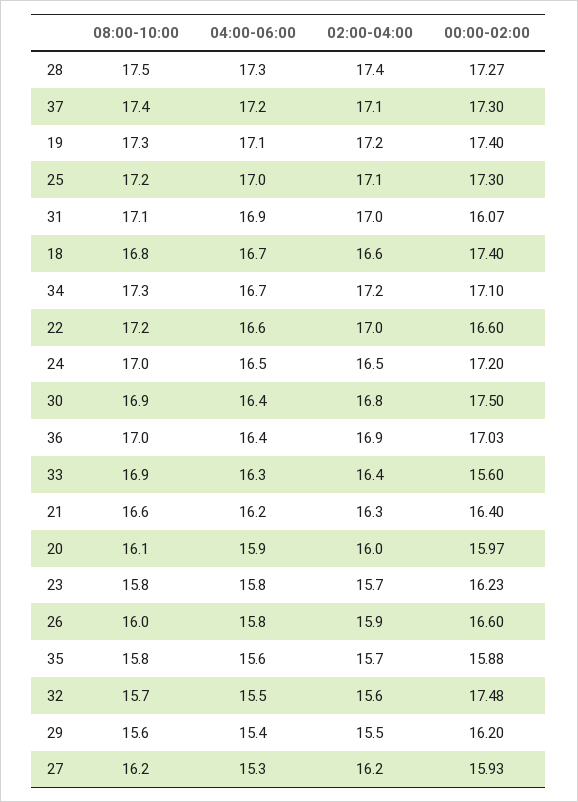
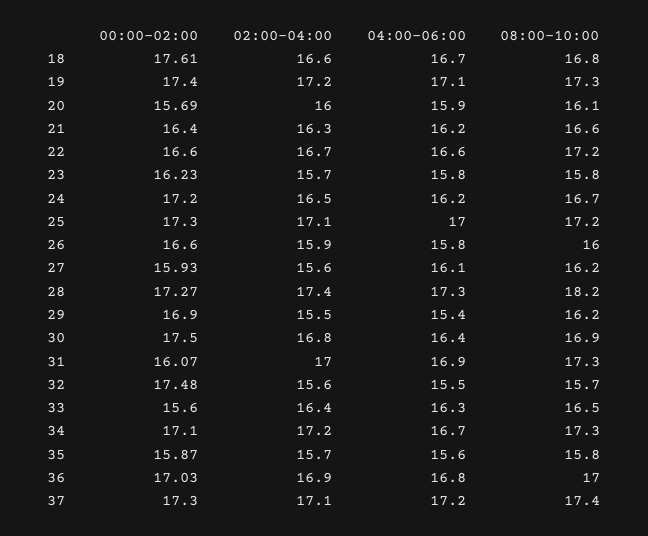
08:00-10:00, 28: 17.5 -> 18.2
08:00-10:00, 31: 17.1 -> 17.3
00:00-02:00, 18: 17.4 -> 17.61
02:00-04:00, 22: 17 -> 16.7
08:00-10:00, 24: 17 -> 16.7
04:00-06:00, 24: 16.5 -> 16.2
04:00-06:00, 36: 16.4 -> 16.8
08:00-10:00, 33: 16.9 -> 16.5
00:00-02:00, 20: 15.97 -> 15.69
00:00-02:00, 35: 15.88 -> 15.87
08:00-10:00, 29: 15.6 -> 16.2
00:00-02:00, 29: 16.2 -> 16.9
04:00-06:00, 27: 15.3 -> 16.1
02:00-04:00, 27: 16.2 -> 15.6

